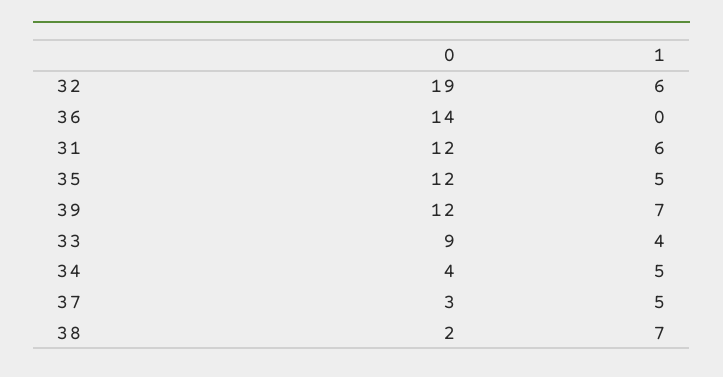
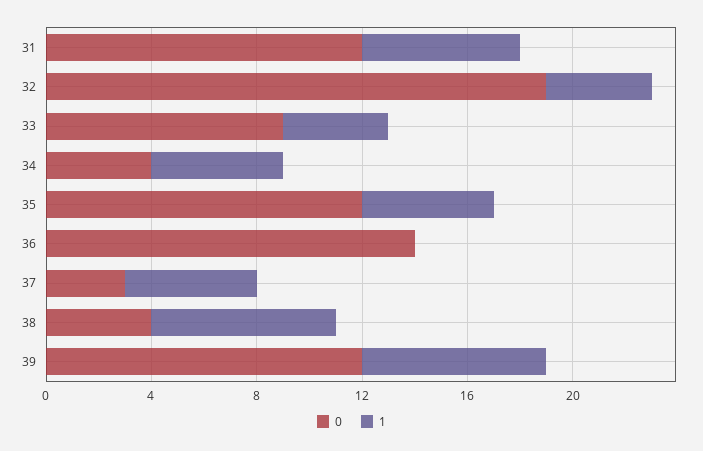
1, 32: 6 -> 4
0, 38: 2 -> 4

